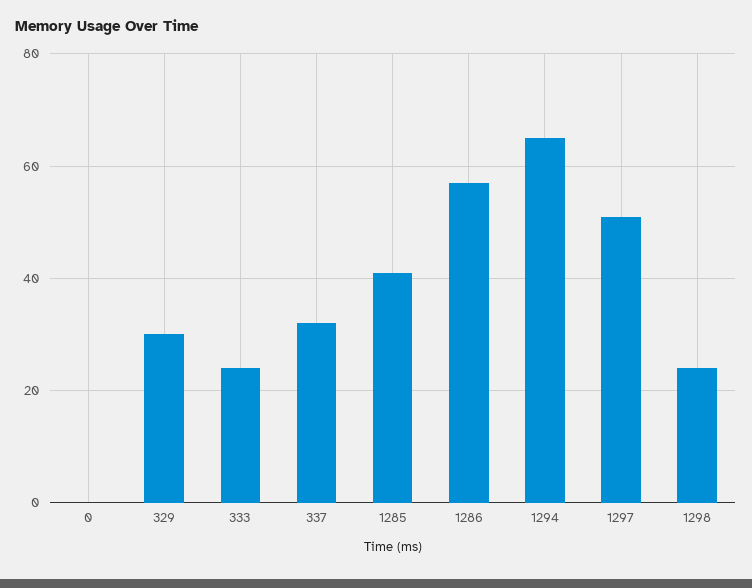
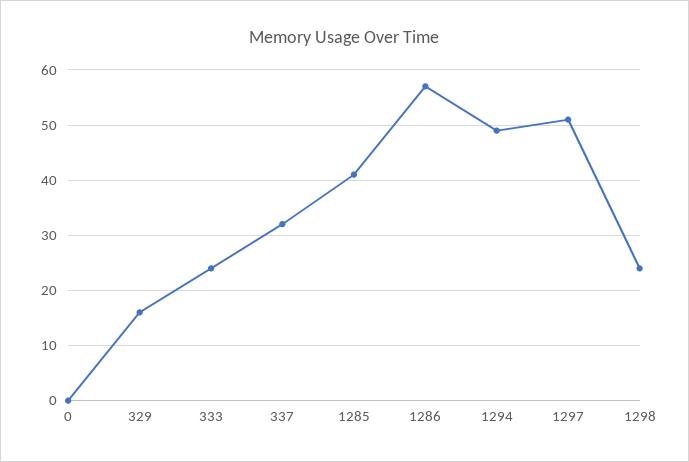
329: 30 -> 15
1294: 65 -> 50

